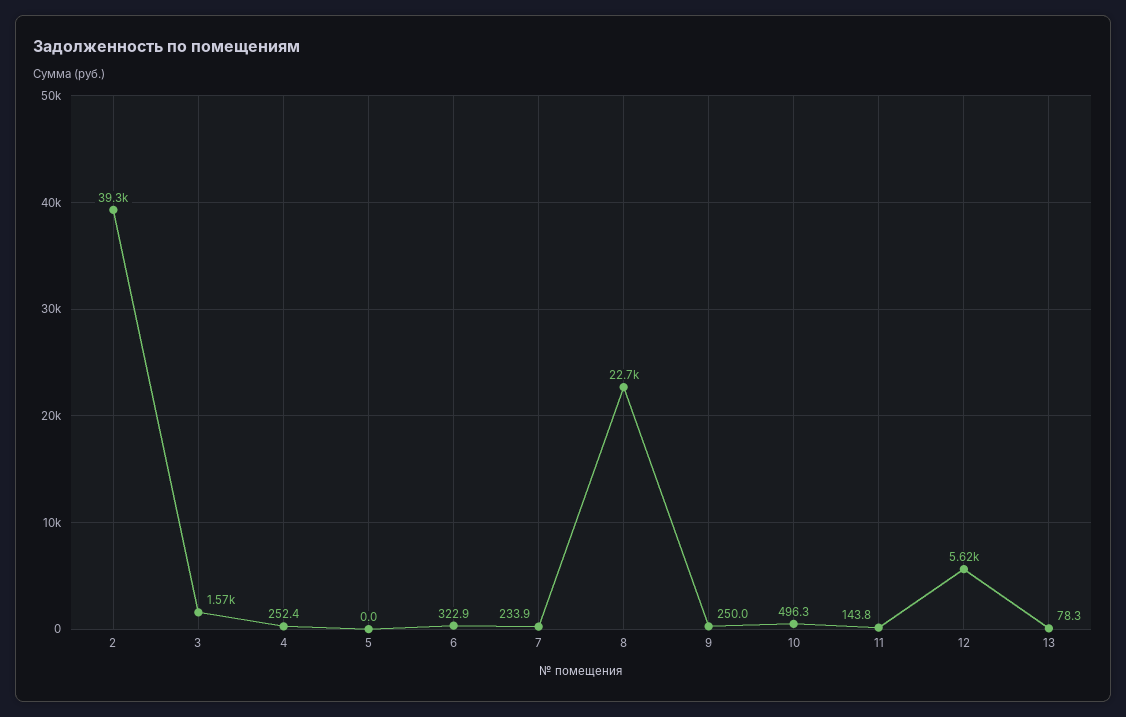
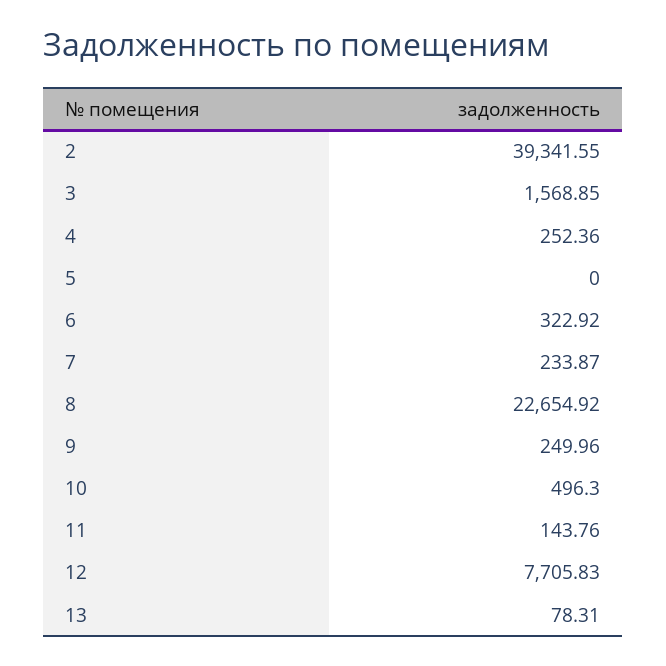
12: 5620 -> 7705.83

